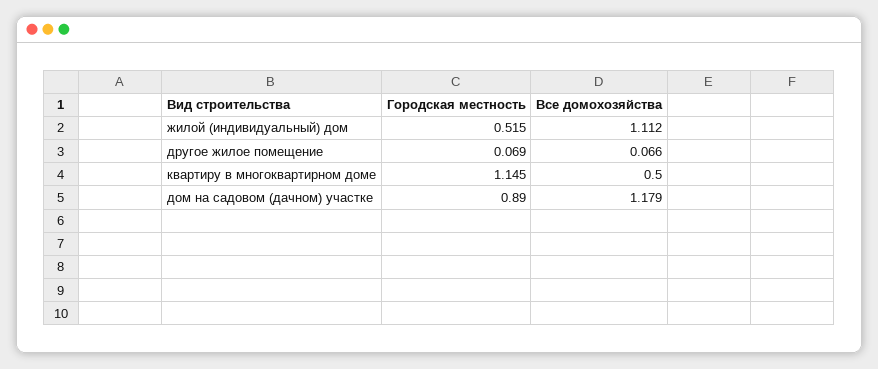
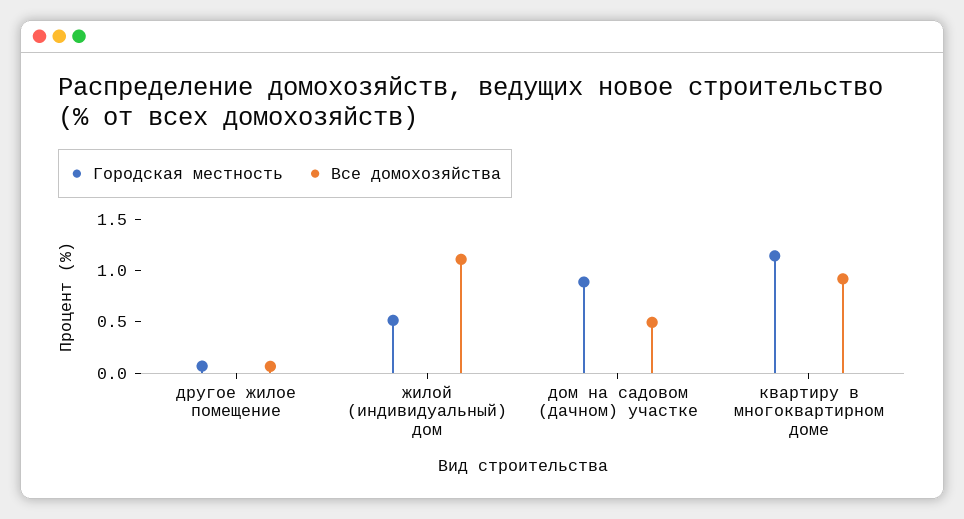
Все домохозяйства, квартиру в многоквартирном доме: 0.5 -> 0.9
Все домохозяйства, дом на садовом (дачном) участке: 1.179 -> 0.5

